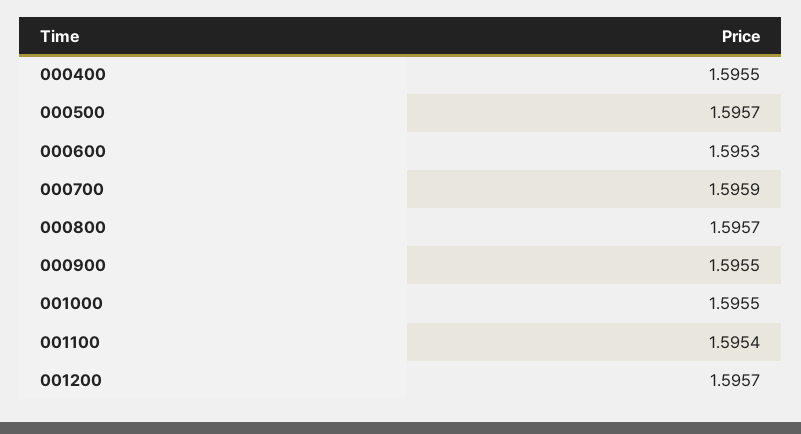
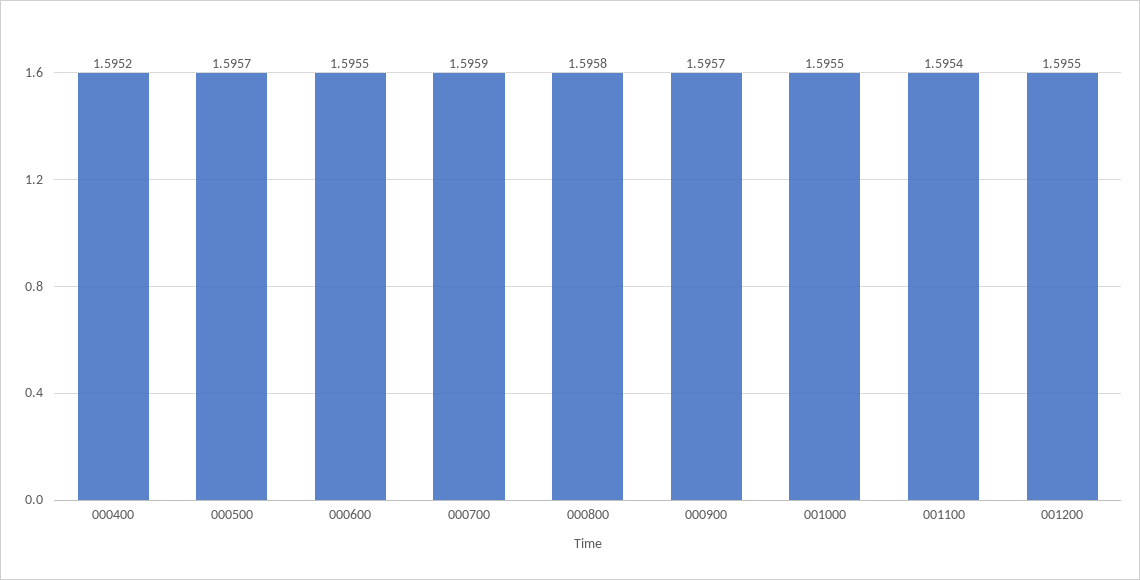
000400: 1.5955 -> 1.5952
000600: 1.5953 -> 1.5955
000800: 1.5957 -> 1.5958
000900: 1.5955 -> 1.5957
001200: 1.5957 -> 1.5955

